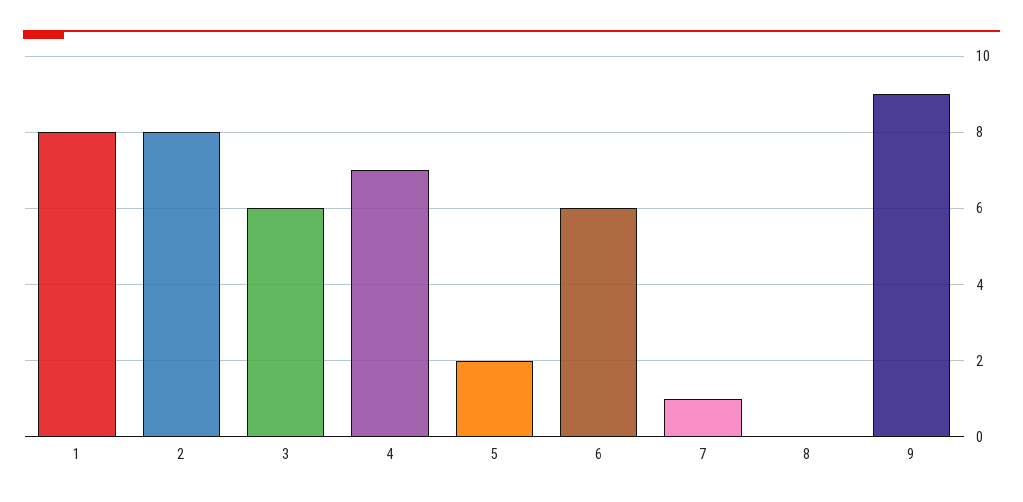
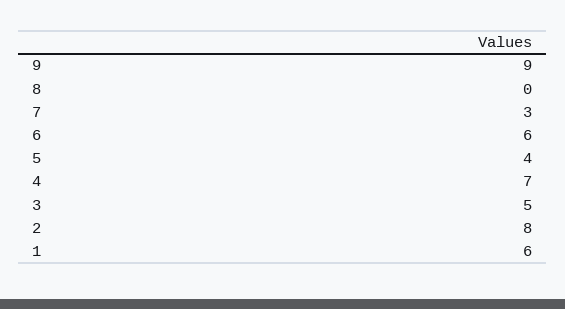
1: 8 -> 6
3: 6 -> 5
5: 2 -> 4
7: 1 -> 3

